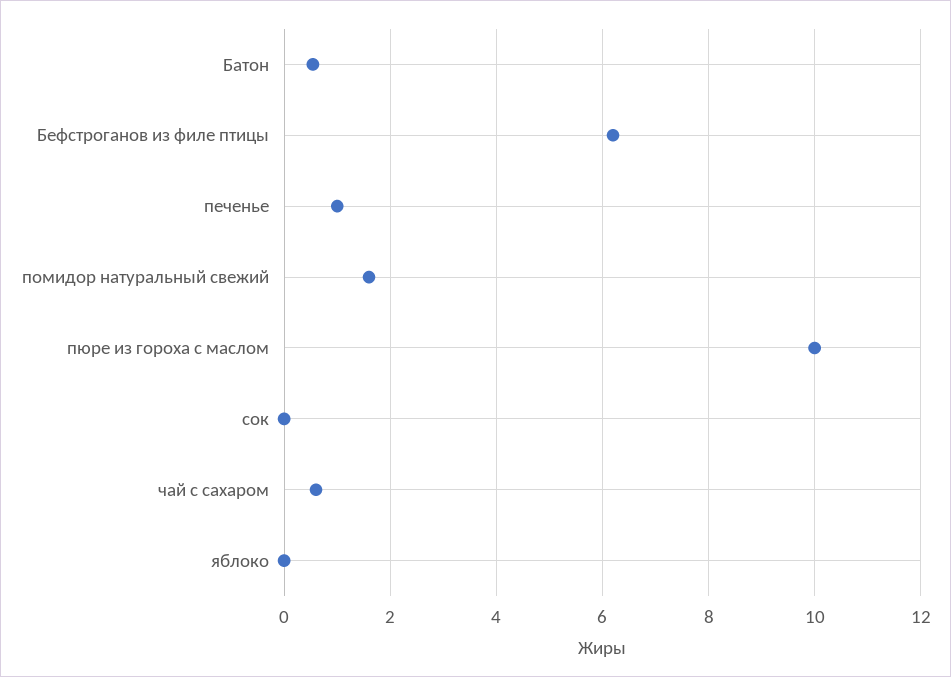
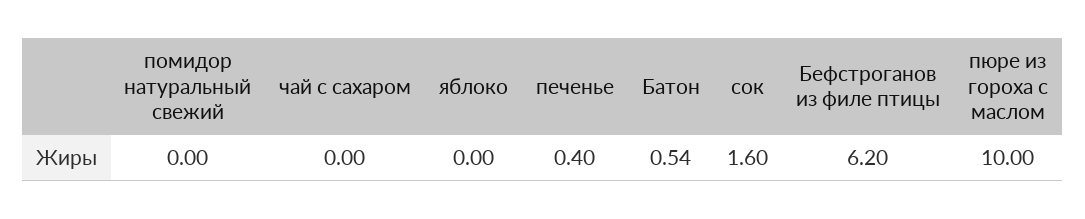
печенье: 1 -> 0.4
помидор натуральный свежий: 1.6 -> 0
сок: 0 -> 1.6
чай с сахаром: 0.6 -> 0

